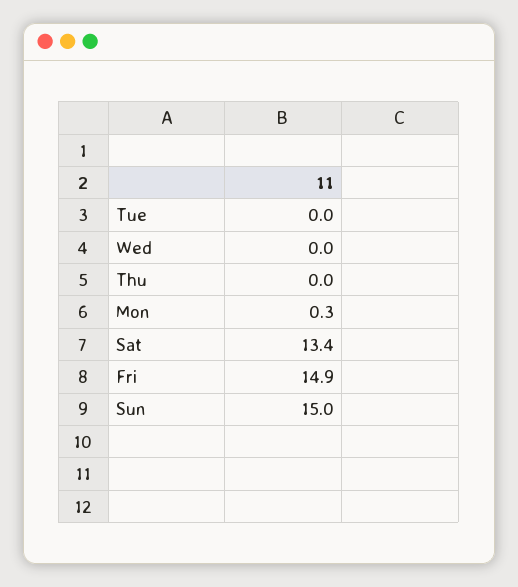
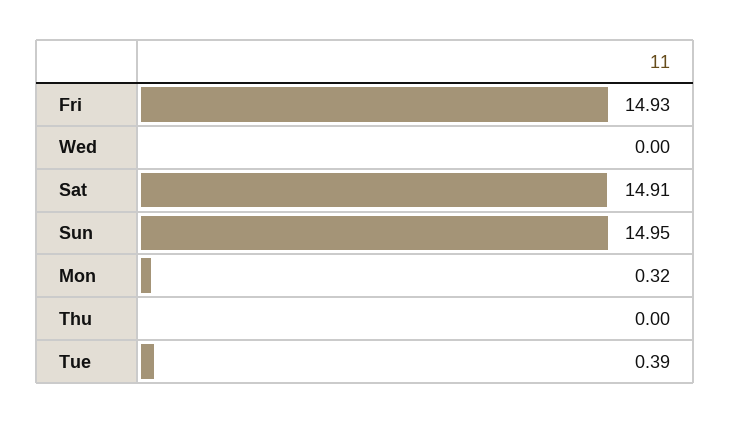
Tue: 0 -> 0.39
Sat: 13.4 -> 14.91

